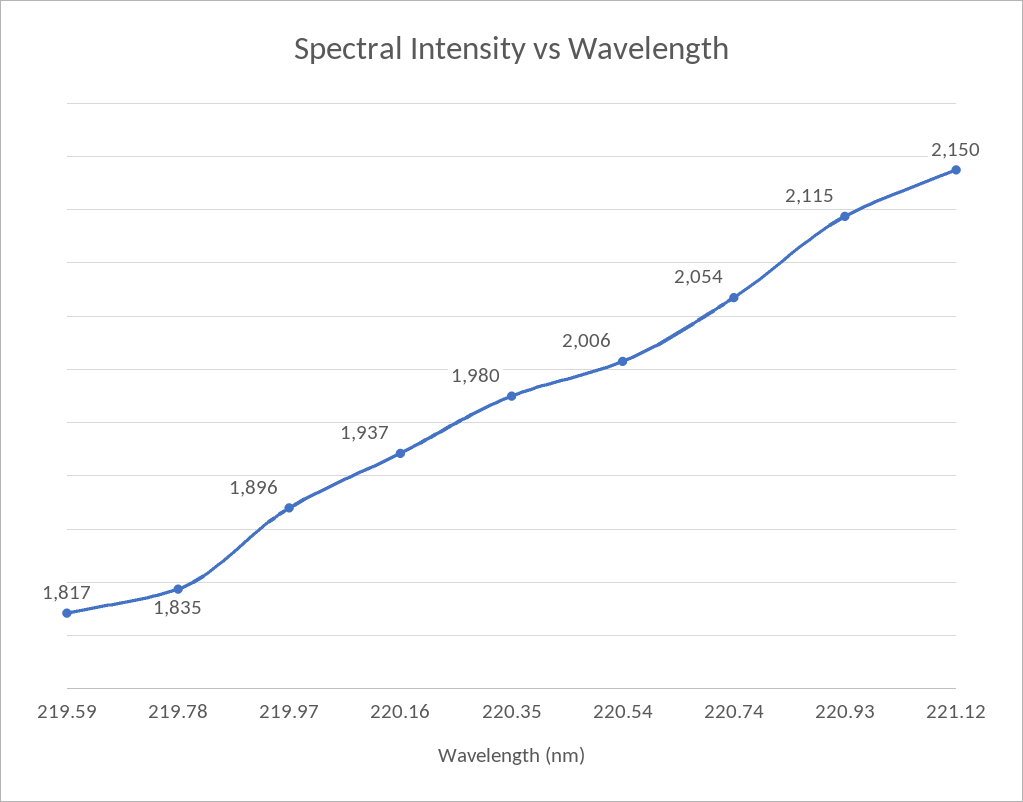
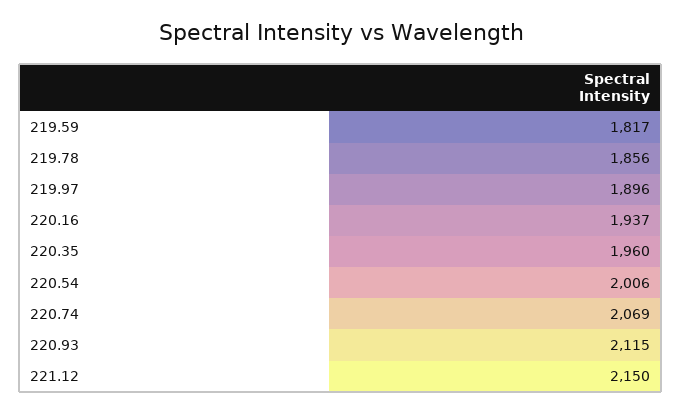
219.78: 1835 -> 1856
220.35: 1980 -> 1960
220.74: 2054 -> 2069

